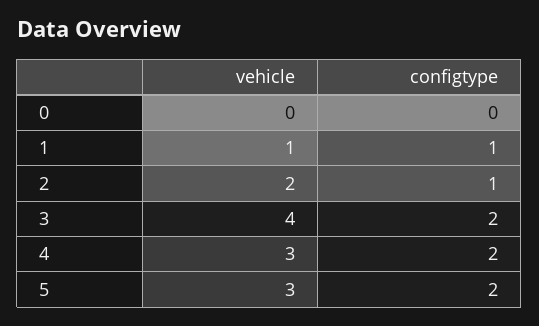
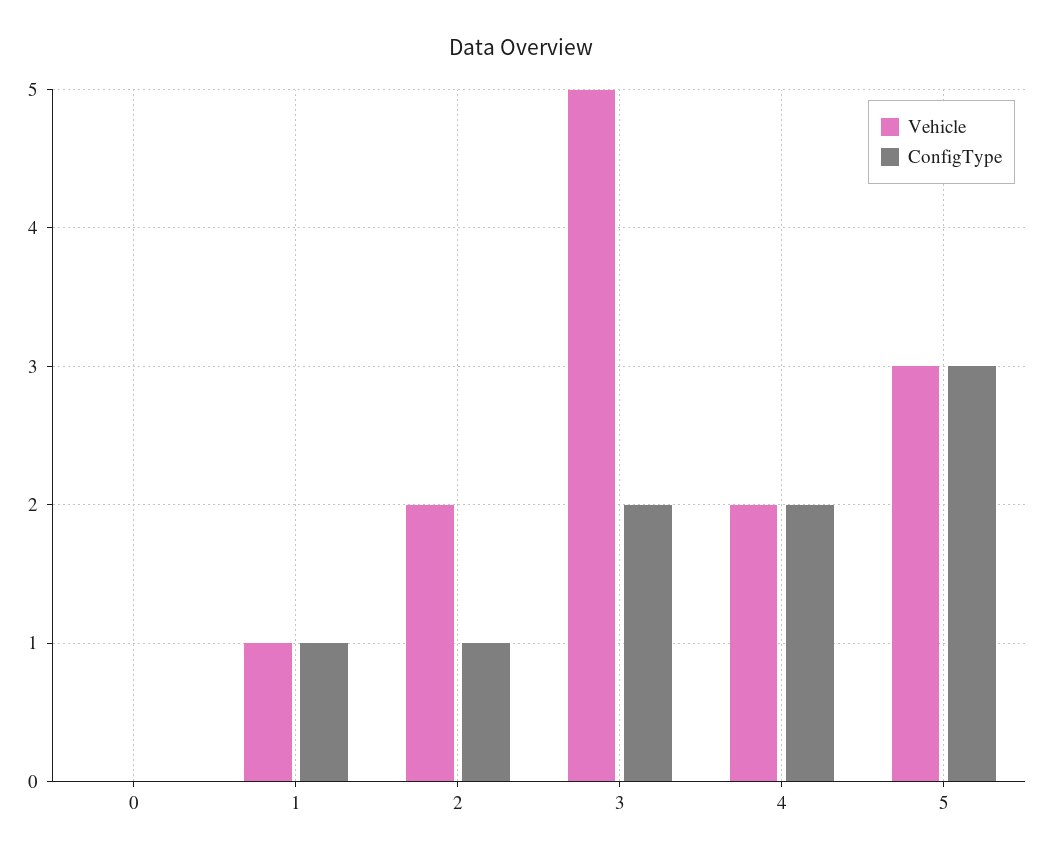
vehicle, 3: 4 -> 5
vehicle, 4: 3 -> 2
configtype, 5: 2 -> 3

